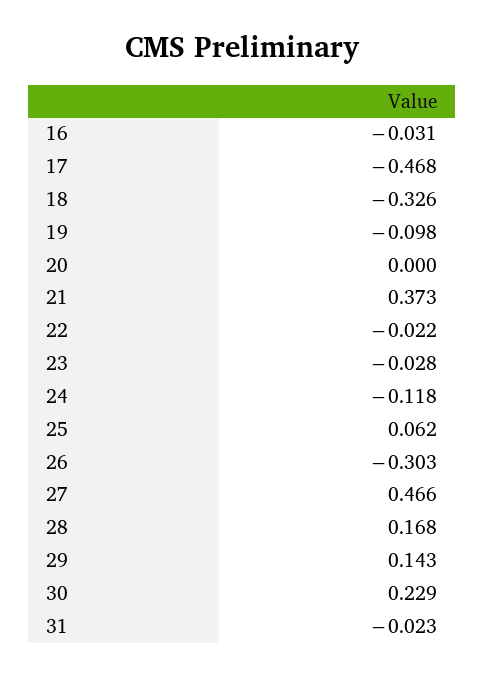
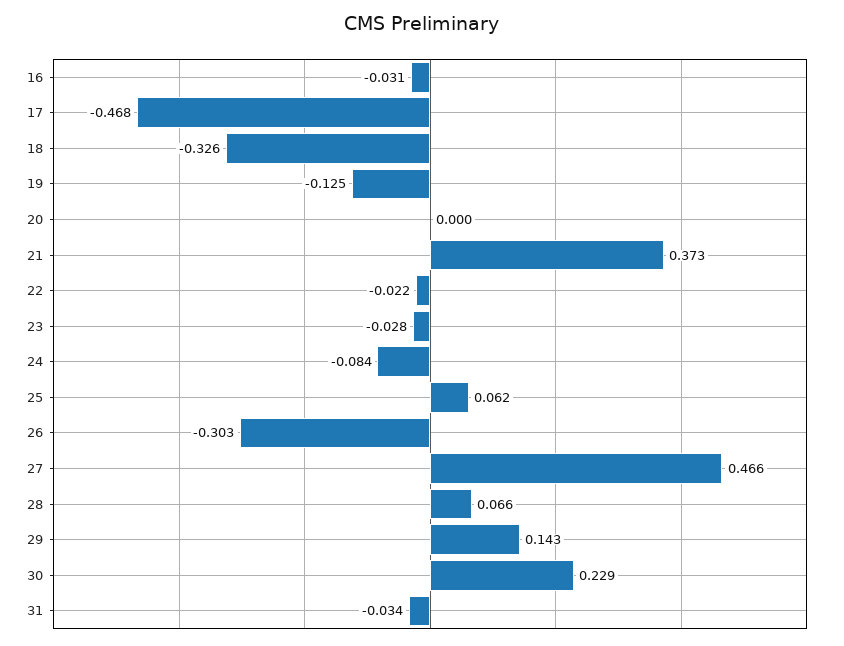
19: -0.098 -> -0.125
24: -0.118 -> -0.084
28: 0.168 -> 0.066
31: -0.023 -> -0.034

